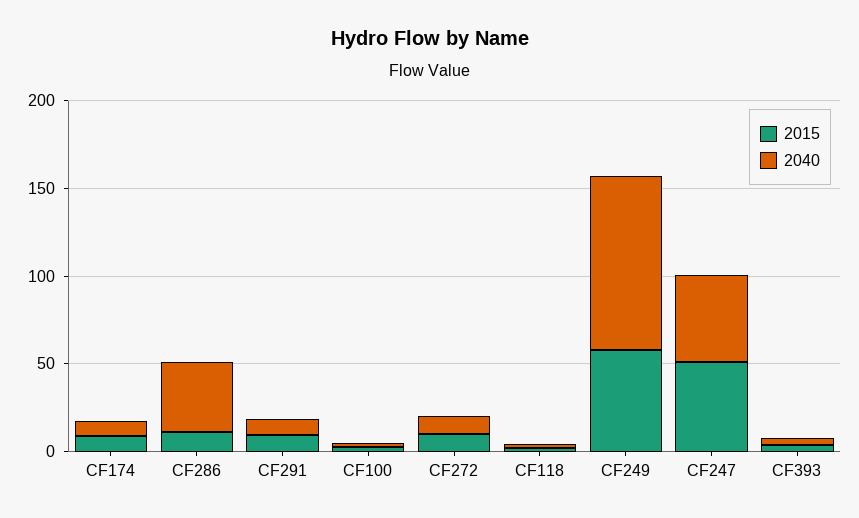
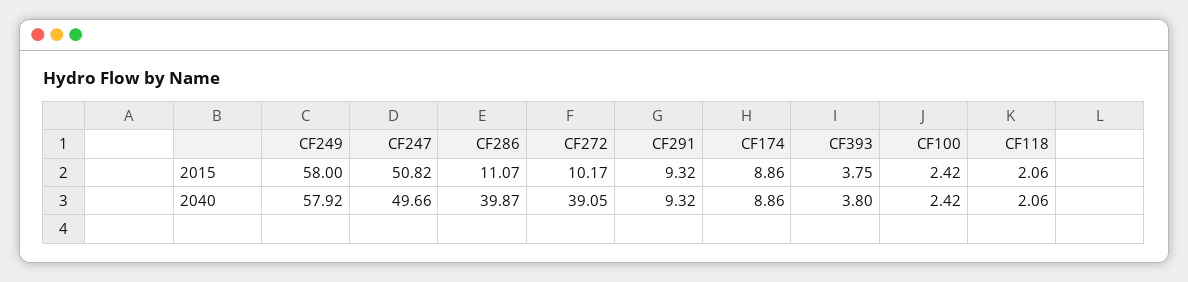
2040, CF272: 10 -> 39.05
2040, CF249: 100 -> 57.92

